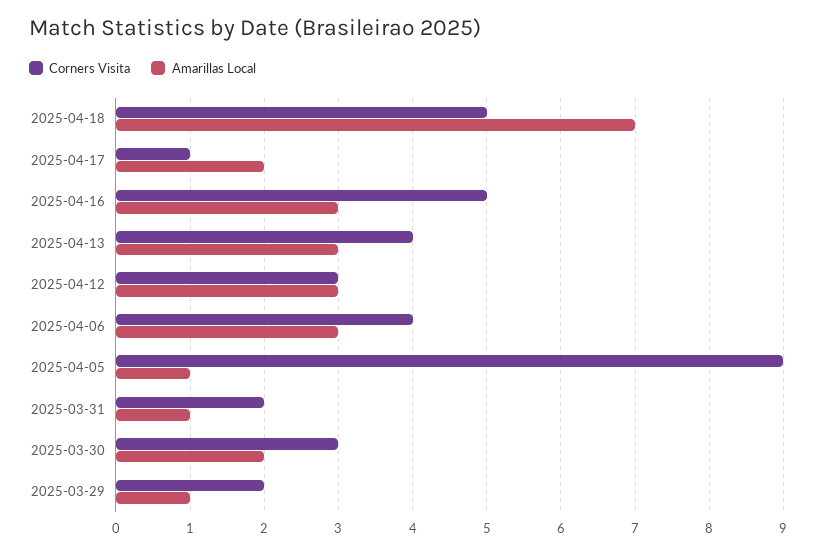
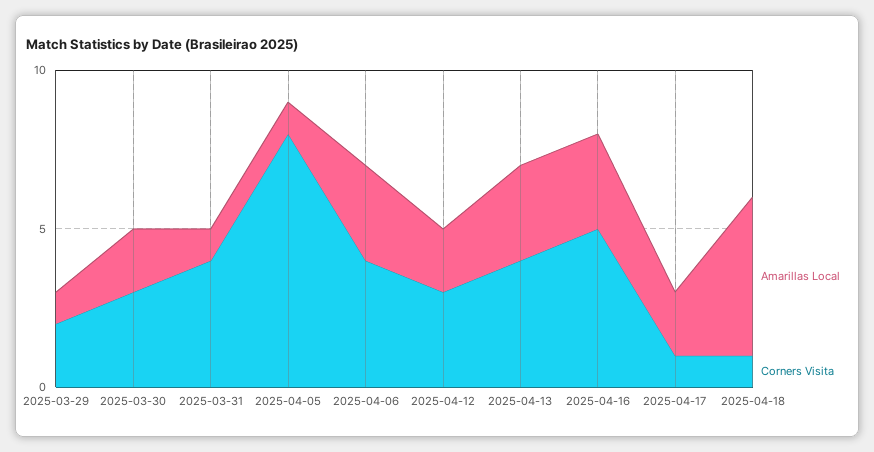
Corners Visita, 2025-04-18: 5 -> 1
Amarillas Local, 2025-04-18: 7 -> 5
Amarillas Local, 2025-04-12: 3 -> 2
Corners Visita, 2025-04-05: 9 -> 8
Corners Visita, 2025-03-31: 2 -> 4

